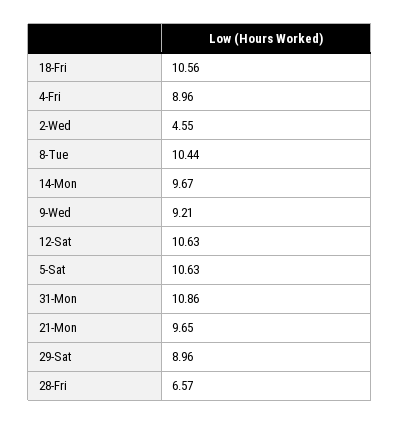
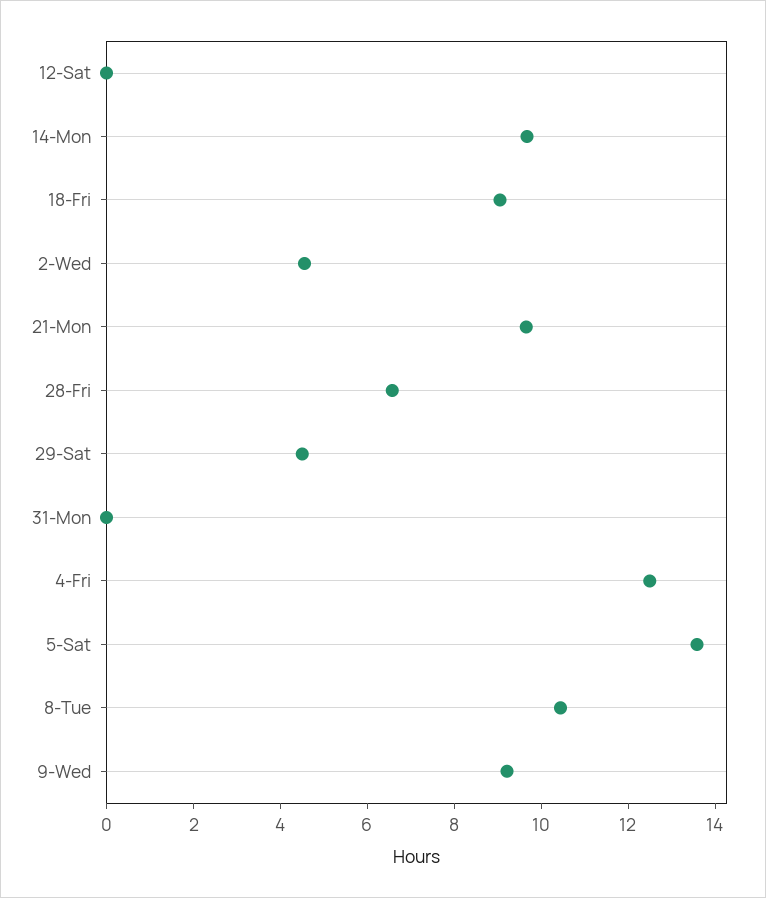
18-Fri: 10.56 -> 9
4-Fri: 8.96 -> 12.5
12-Sat: 10.63 -> 0
5-Sat: 10.63 -> 13.5
31-Mon: 10.86 -> 0
29-Sat: 8.96 -> 4.5

